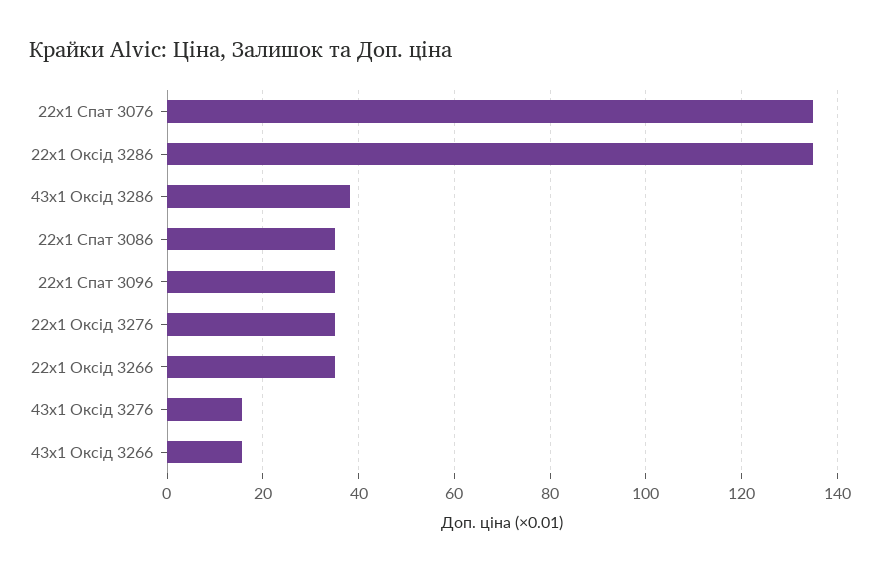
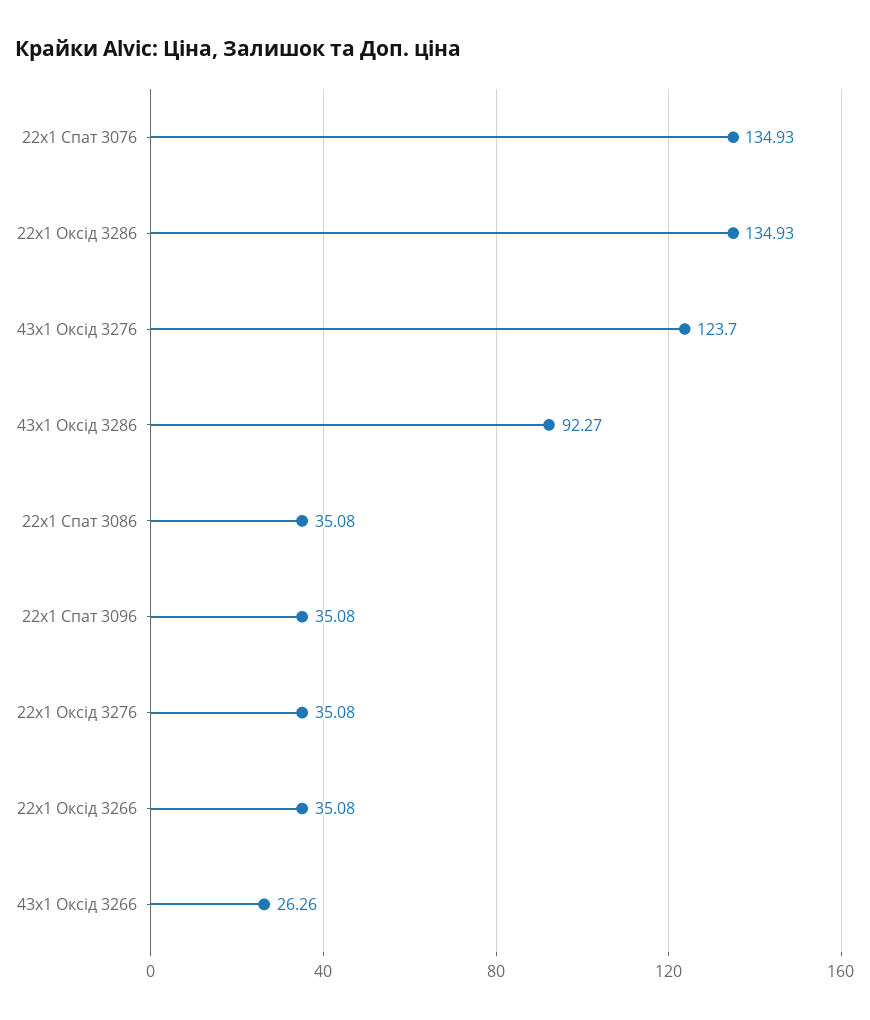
43x1 Оксід 3286: 38 -> 92.27
43x1 Оксід 3276: 16 -> 123.7
43x1 Оксід 3266: 16 -> 26.26

